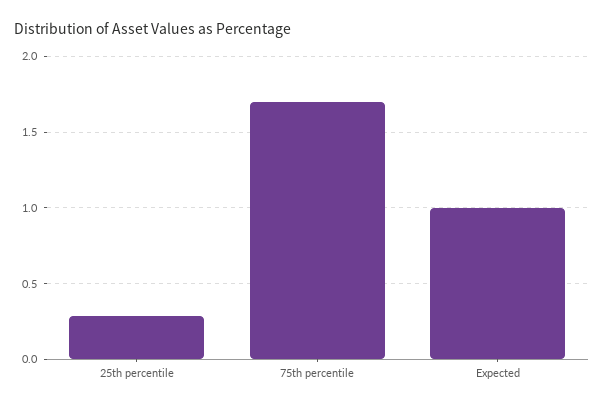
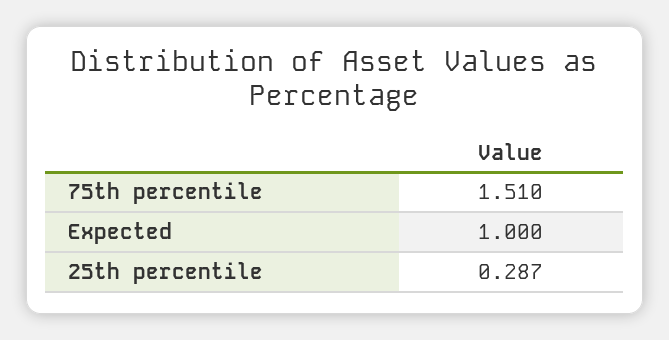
75th percentile: 1.7 -> 1.51

